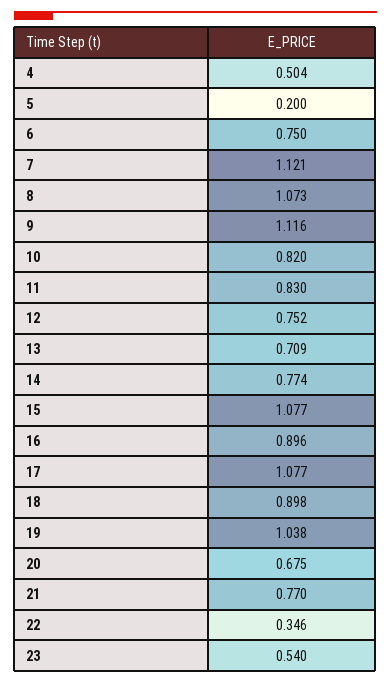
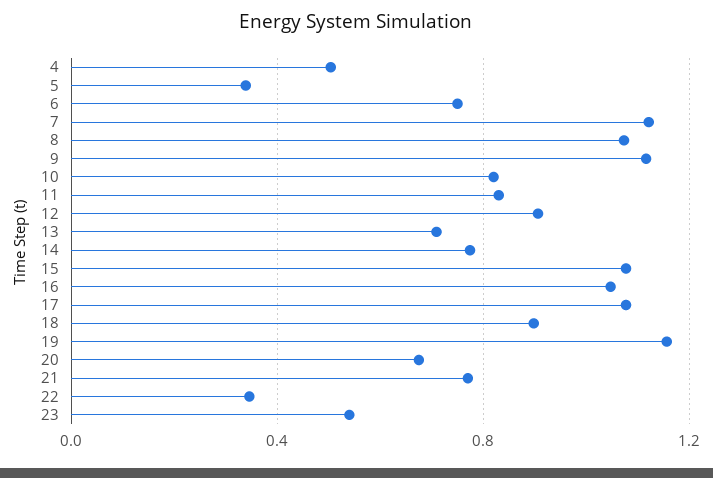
5: 0.2 -> 0.35
12: 0.752 -> 0.9
16: 0.896 -> 1.05
19: 1.038 -> 1.15

